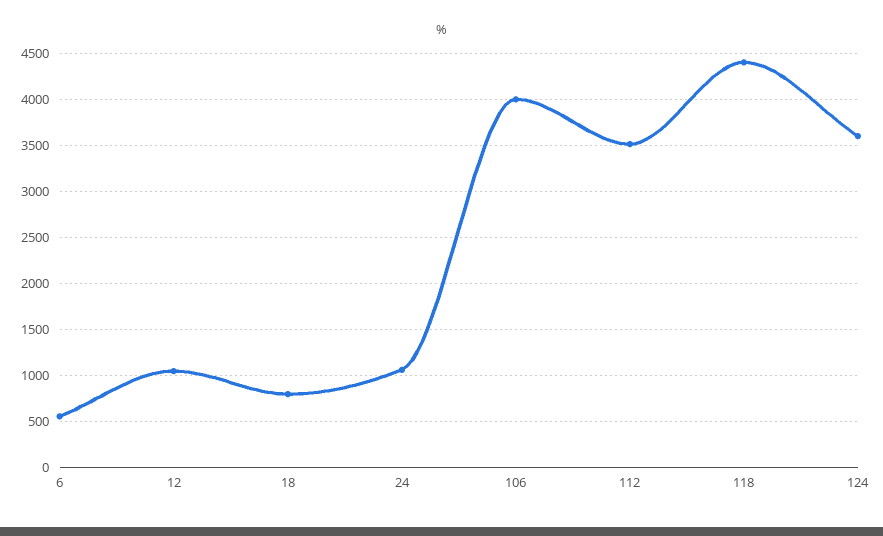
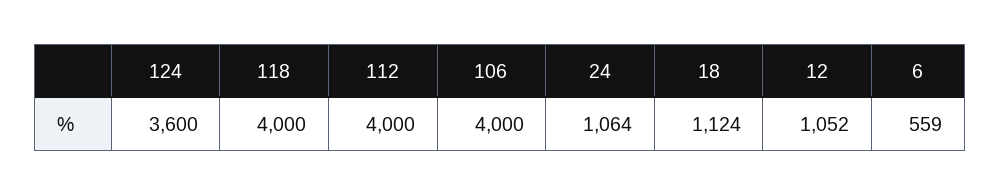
18: 800 -> 1124
112: 3500 -> 4000
118: 4400 -> 4000

